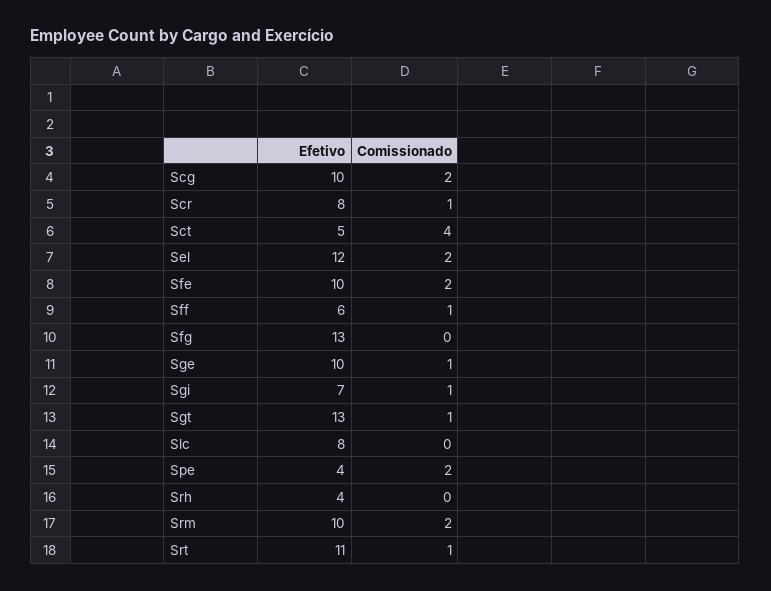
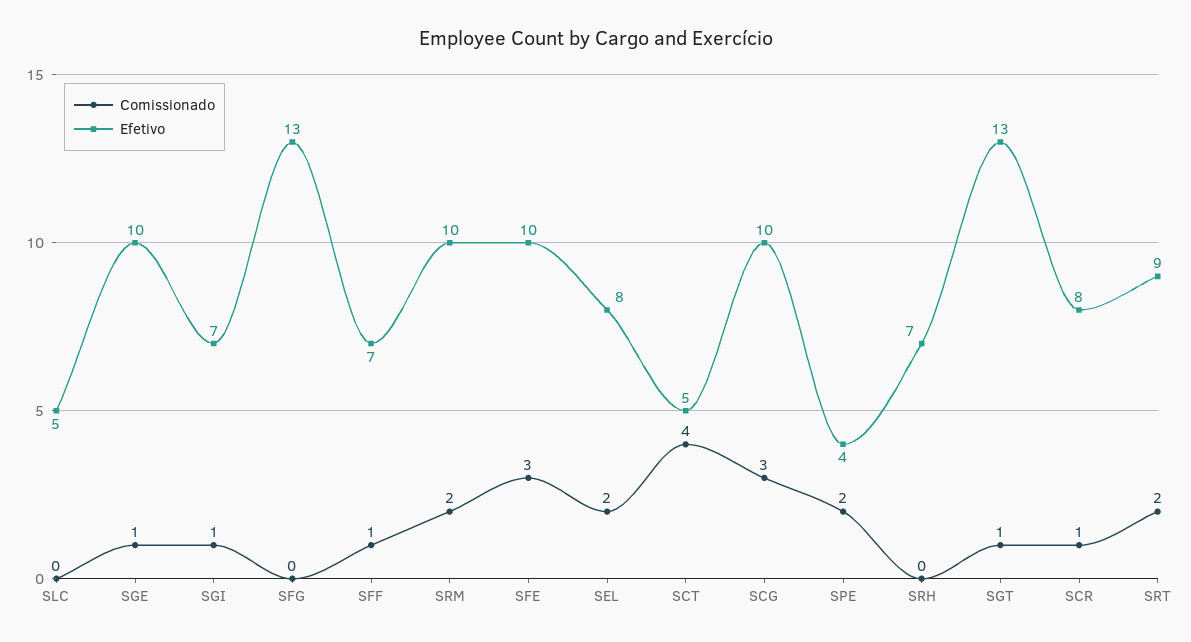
Comissionado, Scg: 2 -> 3
Efetivo, Sel: 12 -> 8
Comissionado, Sfe: 2 -> 3
Efetivo, Sff: 6 -> 7
Efetivo, Slc: 8 -> 5
Efetivo, Srh: 4 -> 7
Efetivo, Srt: 11 -> 9
Comissionado, Srt: 1 -> 2

